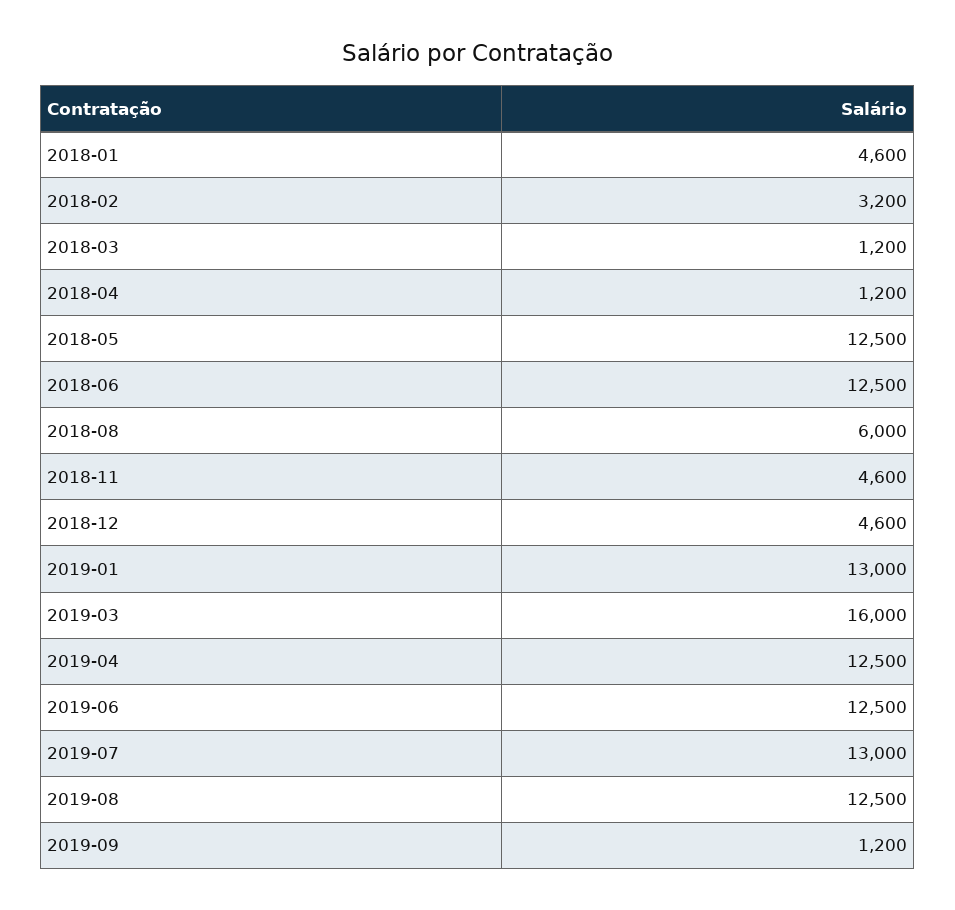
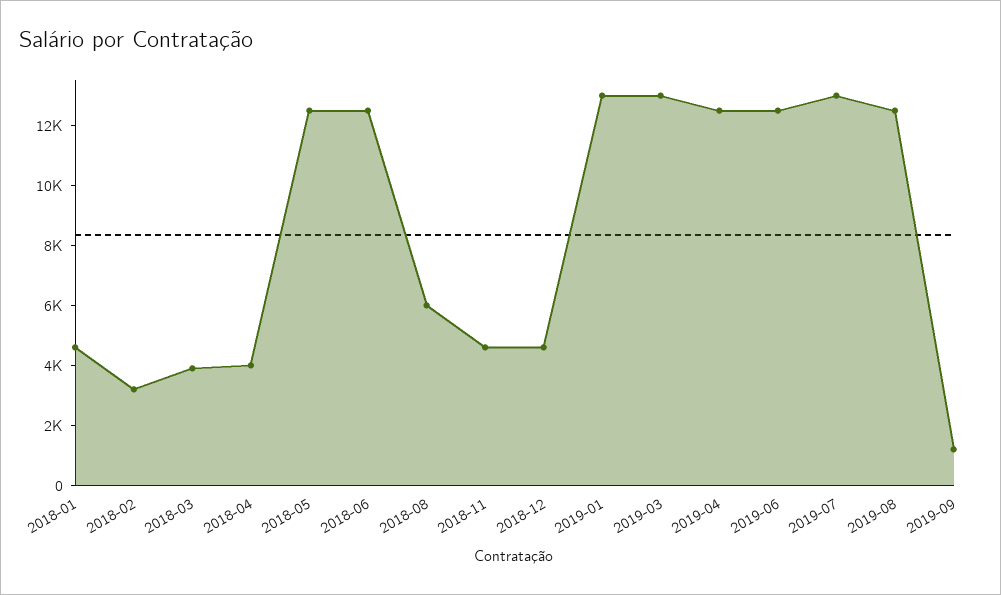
2018-03: 1200 -> 4000
2018-04: 1200 -> 4000
2019-03: 16000 -> 13000

